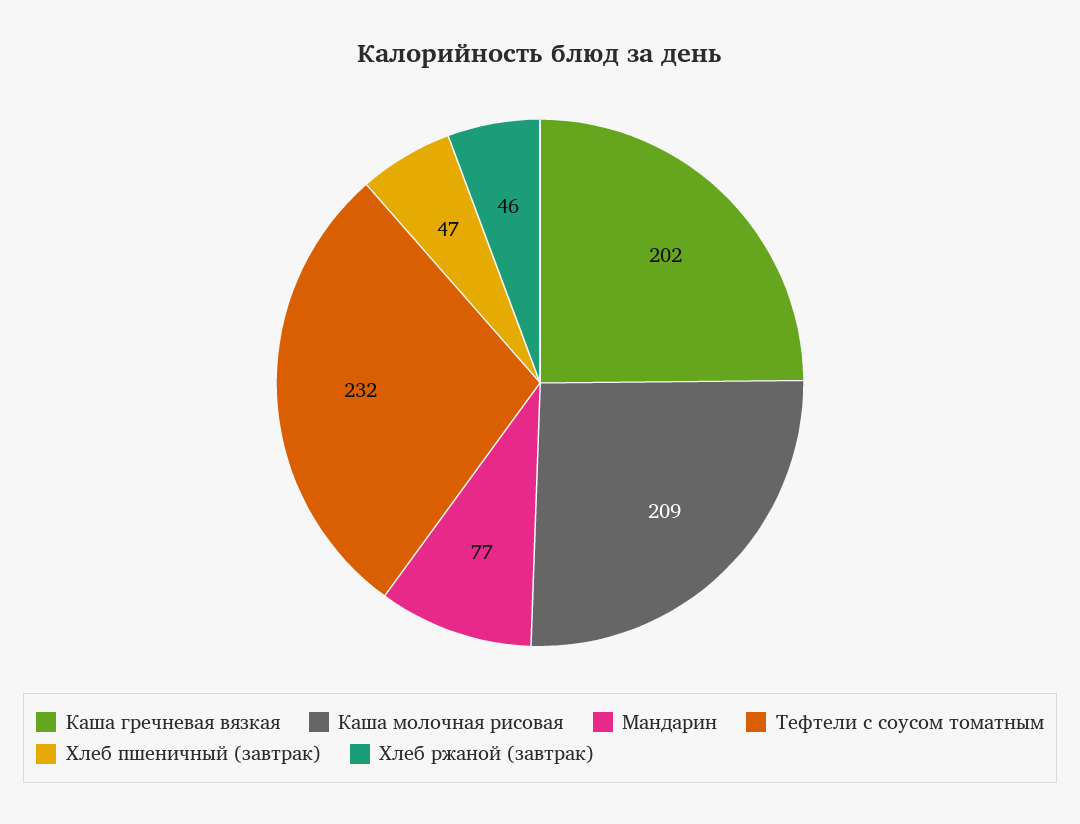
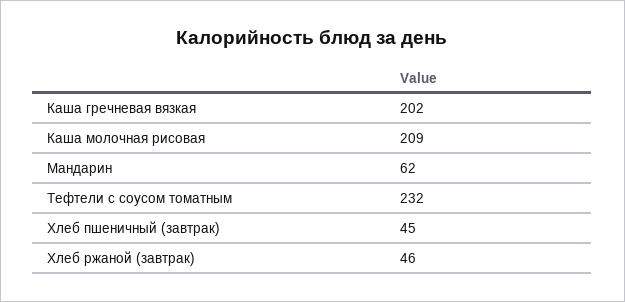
Мандарин: 77 -> 62
Хлеб пшеничный (завтрак): 47 -> 45

